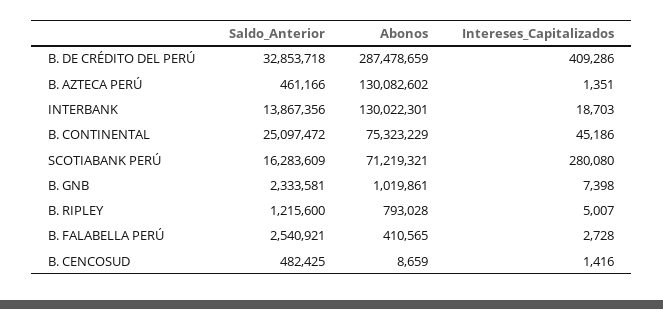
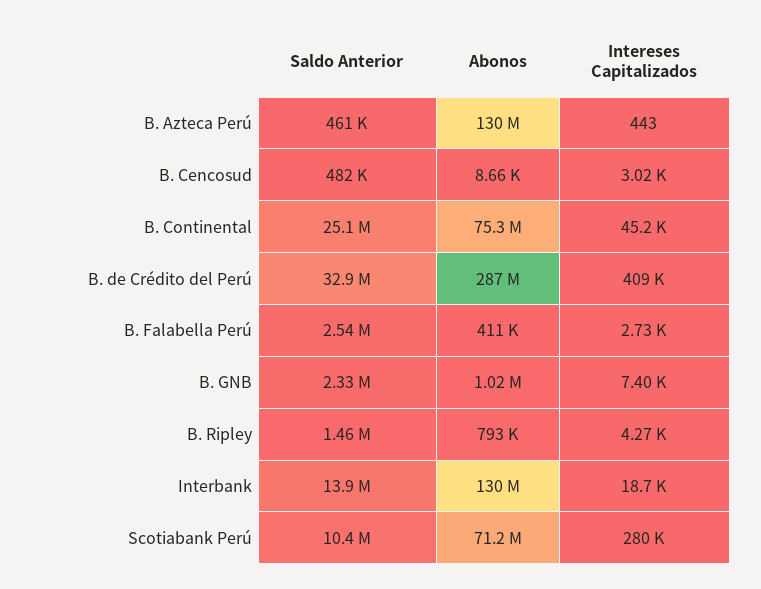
Intereses_Capitalizados, B. AZTECA PERÚ: 1351 -> 443
Saldo_Anterior, SCOTIABANK PERÚ: 16283609 -> 10400000
Saldo_Anterior, B. RIPLEY: 1215600 -> 1460000
Intereses_Capitalizados, B. RIPLEY: 5007 -> 4270
Intereses_Capitalizados, B. CENCOSUD: 1416 -> 3020

